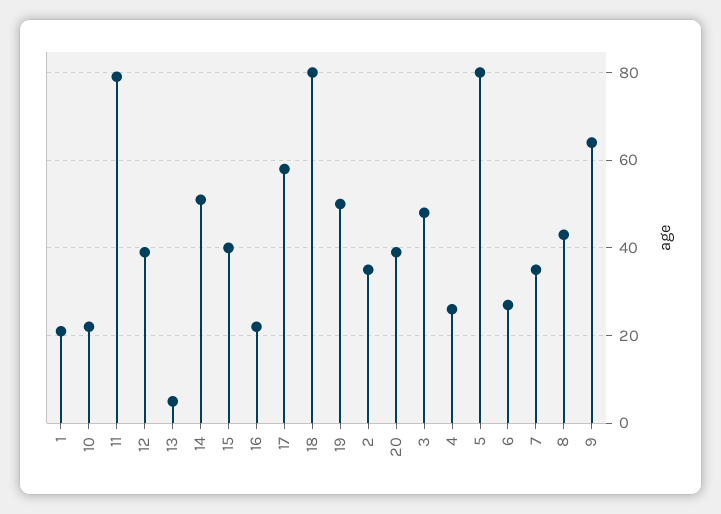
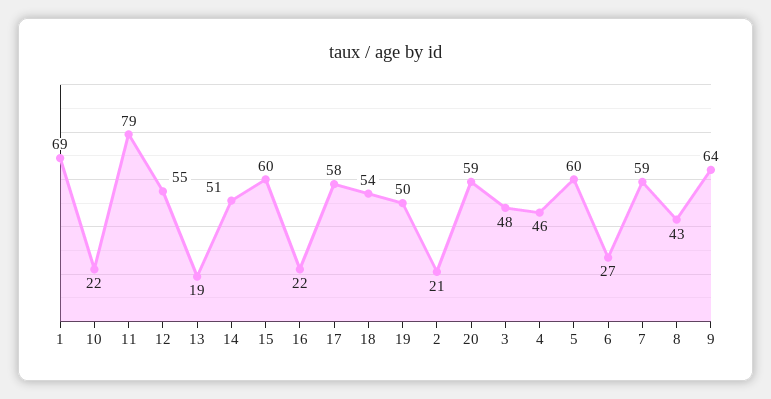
1: 20 -> 69
12: 40 -> 55
13: 5 -> 19
15: 40 -> 60
18: 80 -> 54
2: 35 -> 21
20: 40 -> 59
4: 25 -> 46
5: 80 -> 60
7: 35 -> 59

